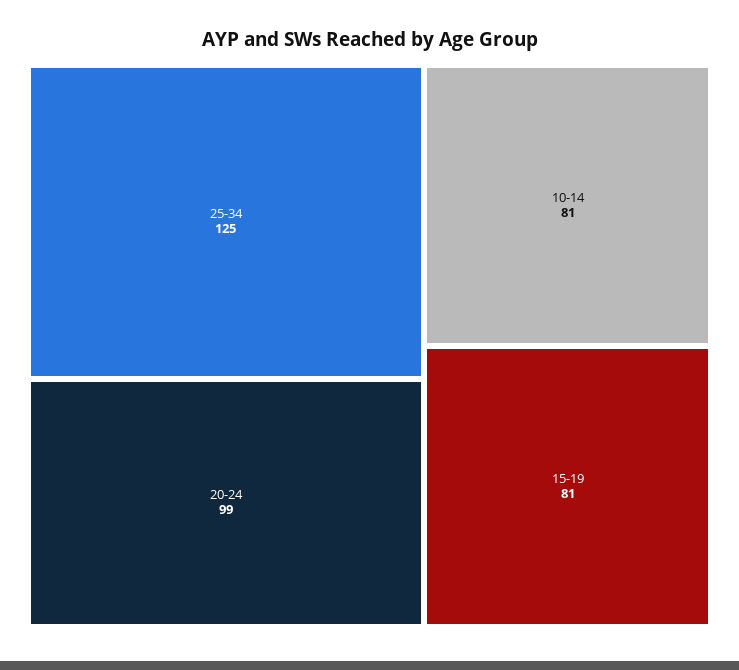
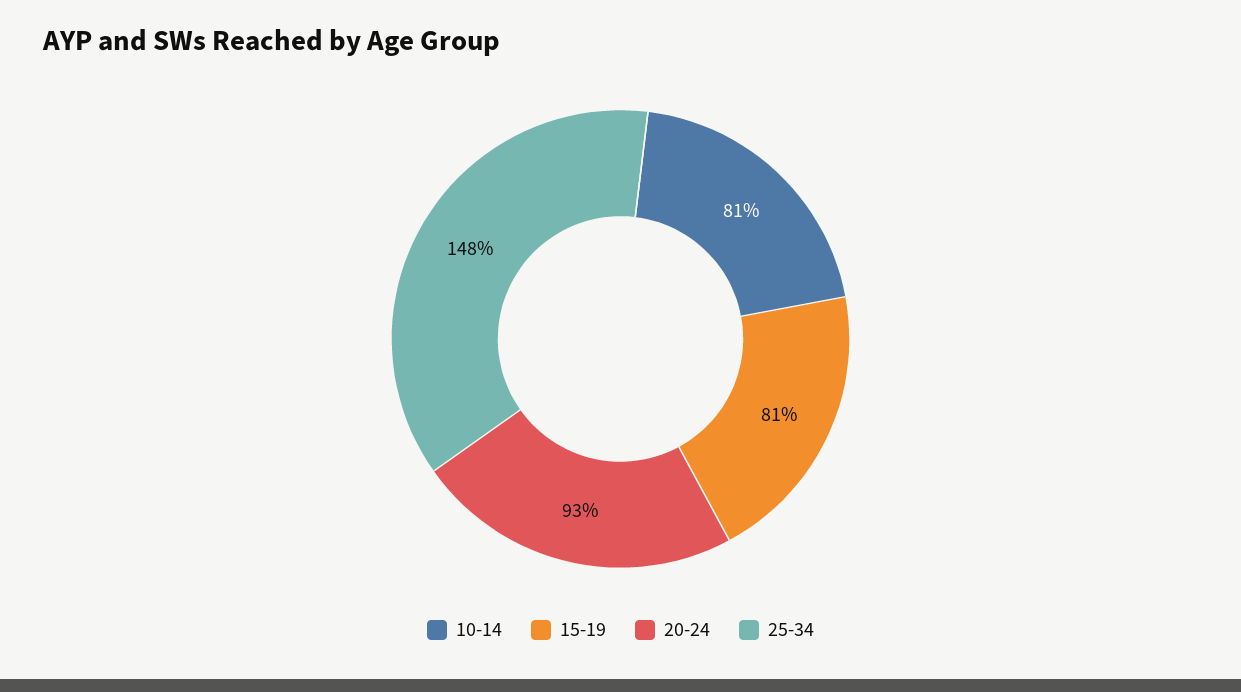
25-34: 125 -> 148
20-24: 99 -> 93

